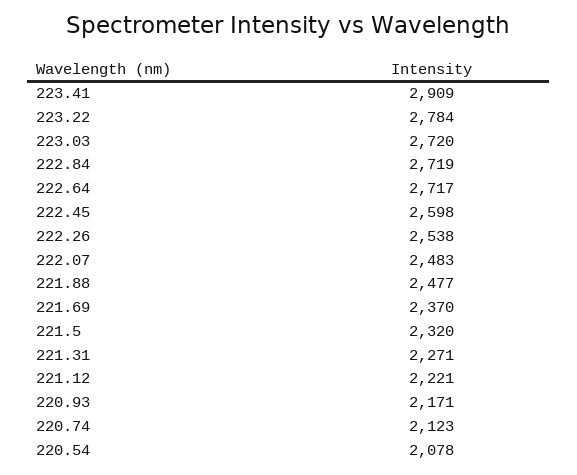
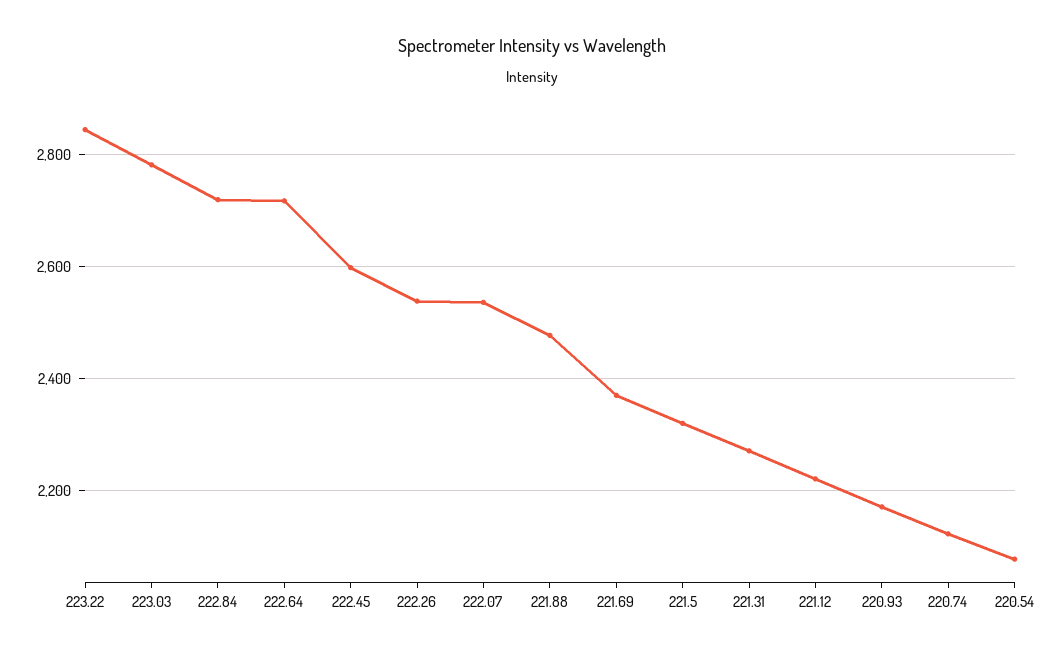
223.41: 2909 -> none
223.22: 2784 -> 2840
223.03: 2720 -> 2780
222.07: 2483 -> 2540

